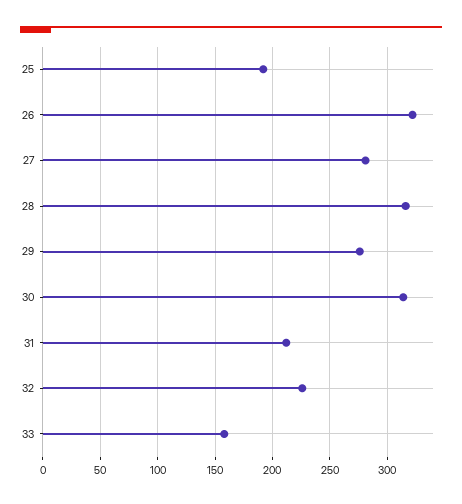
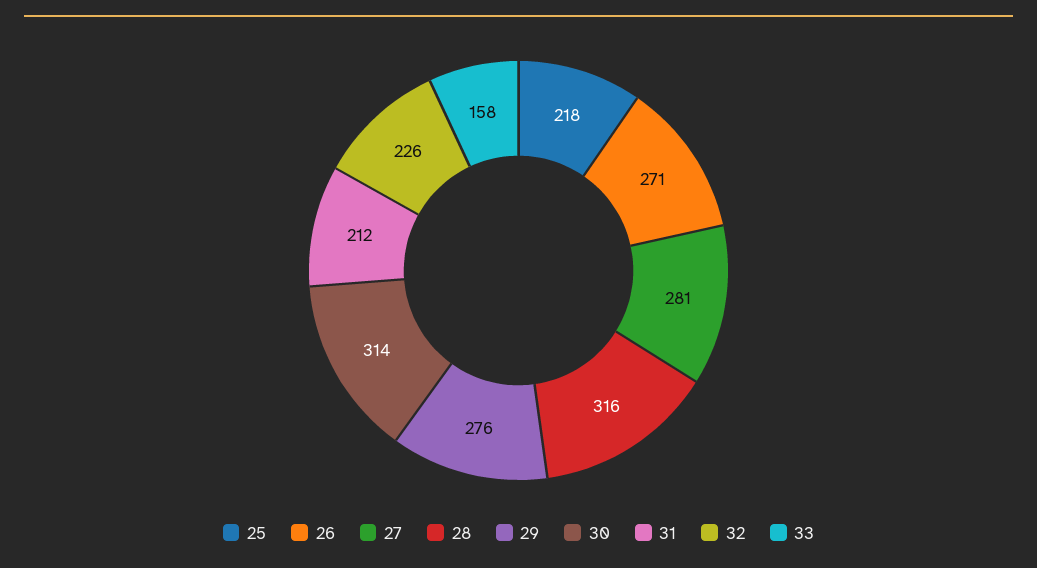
25: 190 -> 218
26: 320 -> 271

